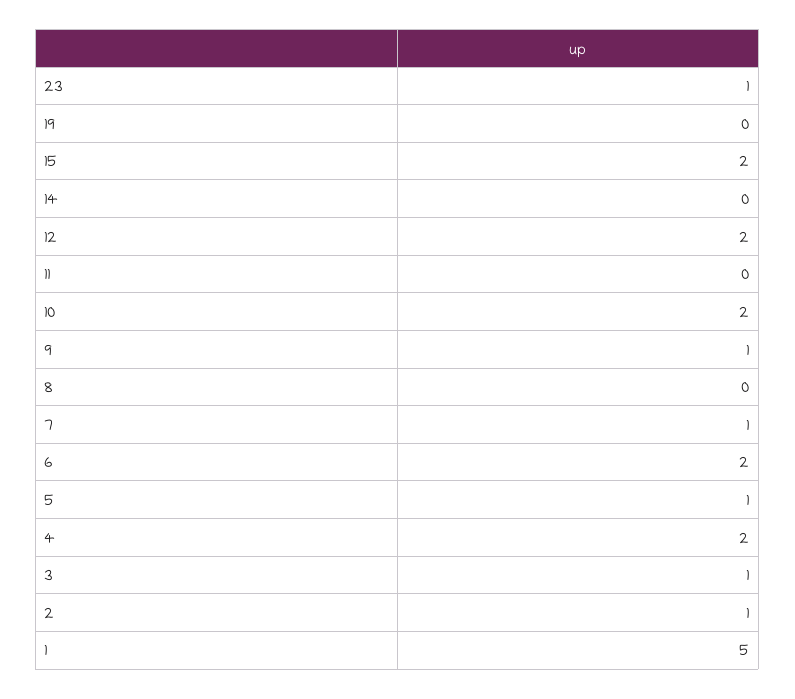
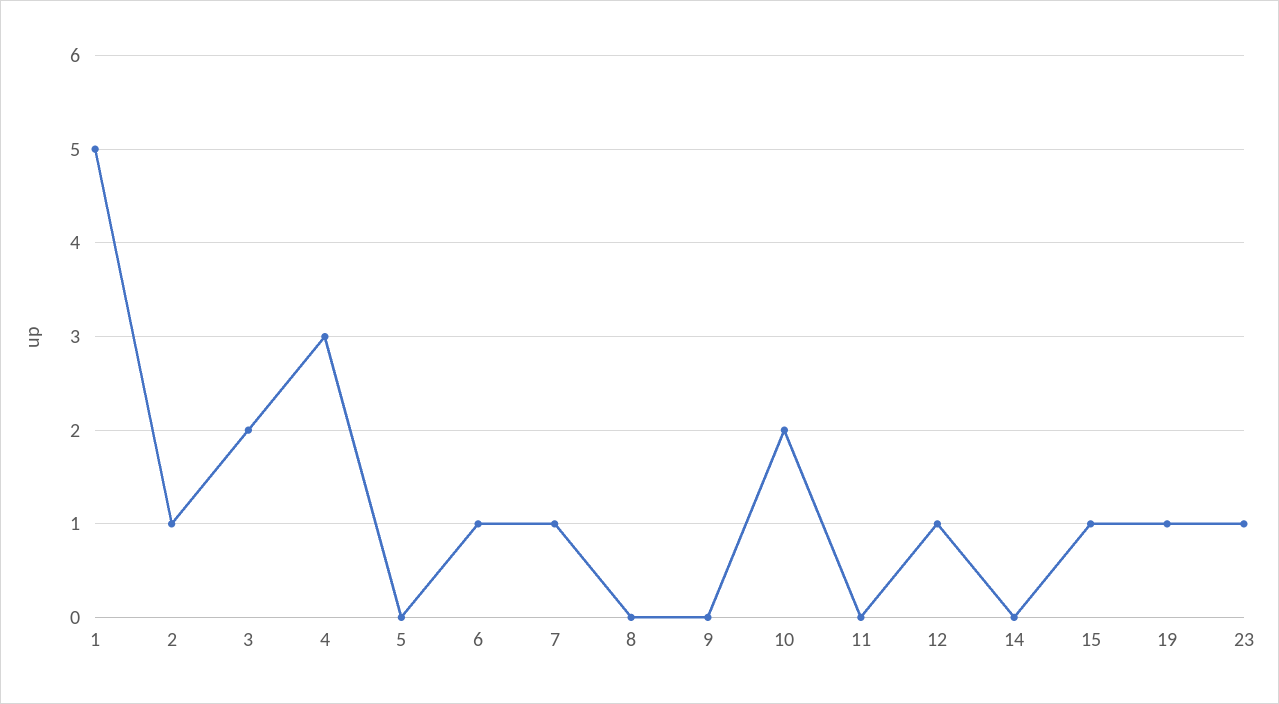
19: 0 -> 1
15: 2 -> 1
12: 2 -> 1
9: 1 -> 0
6: 2 -> 1
5: 1 -> 0
4: 2 -> 3
3: 1 -> 2

